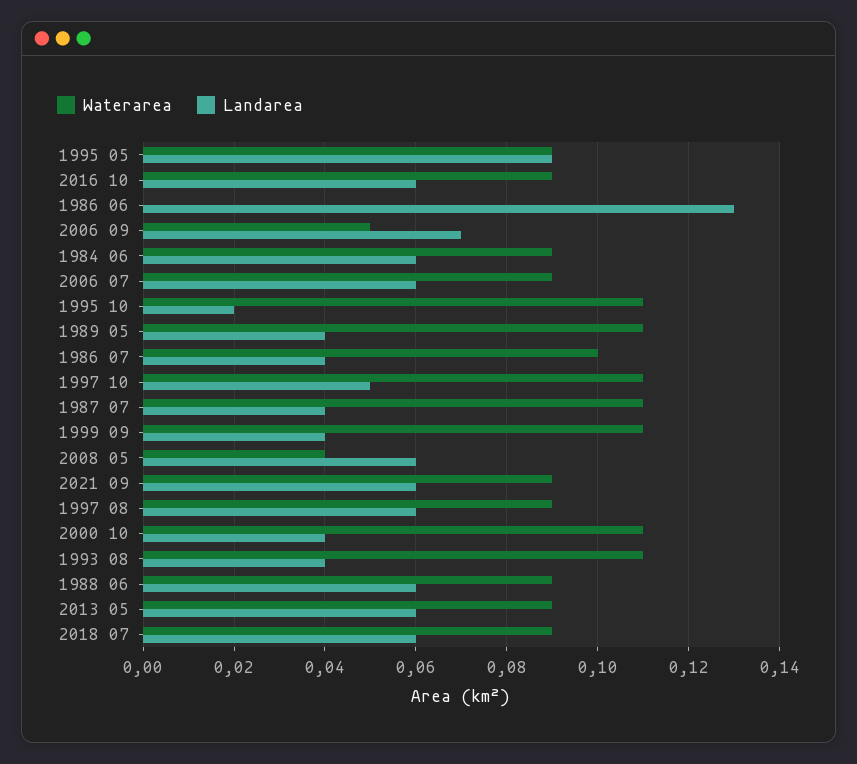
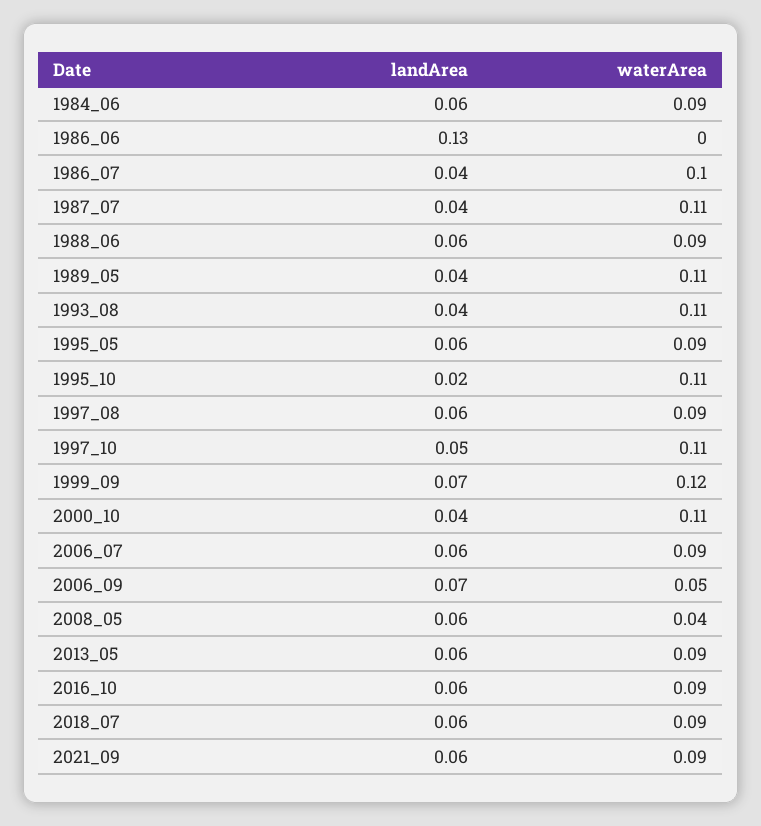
Landarea, 1995 05: 0.09 -> 0.06
Waterarea, 1999 09: 0.11 -> 0.12
Landarea, 1999 09: 0.04 -> 0.07

